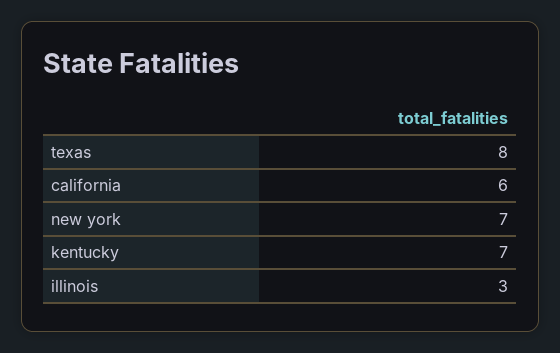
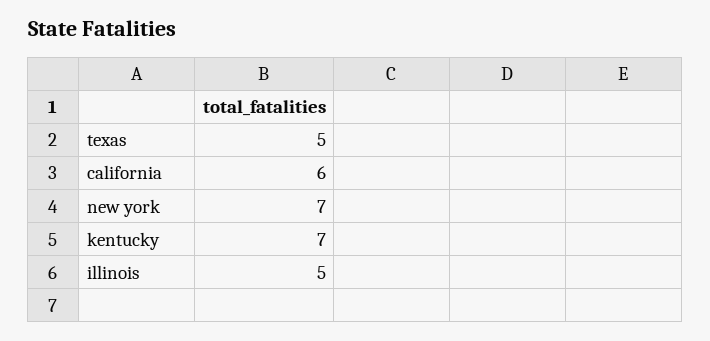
texas: 8 -> 5
illinois: 3 -> 5

